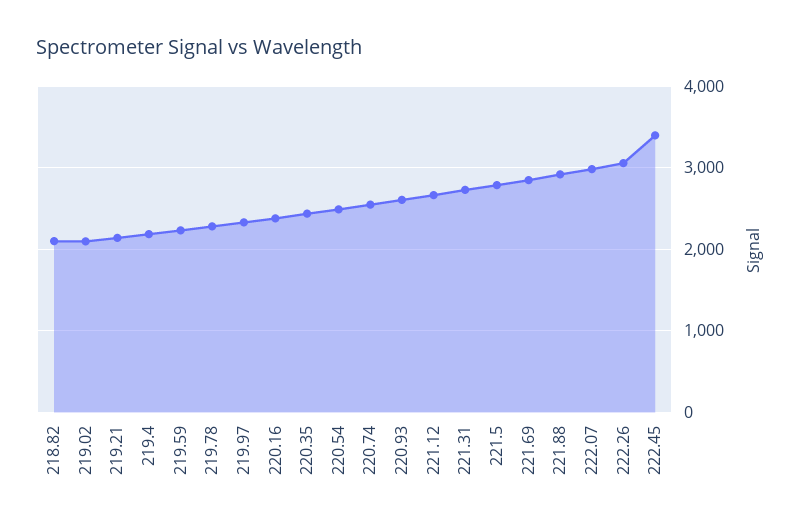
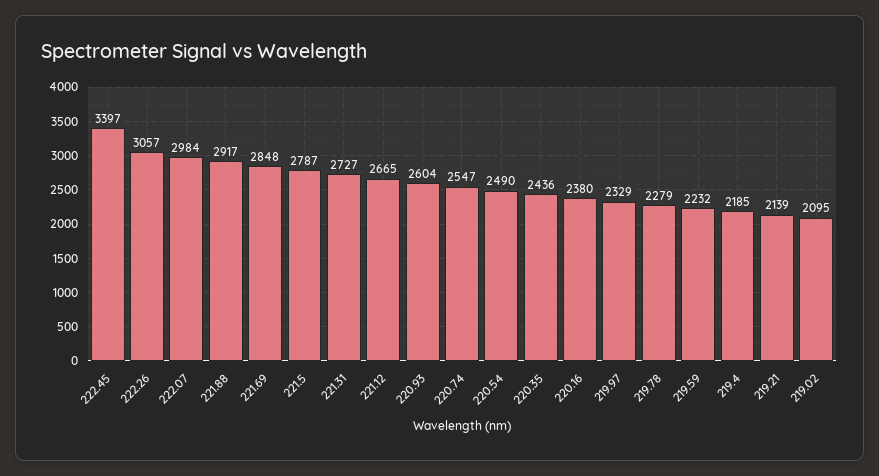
218.82: 2100 -> none

